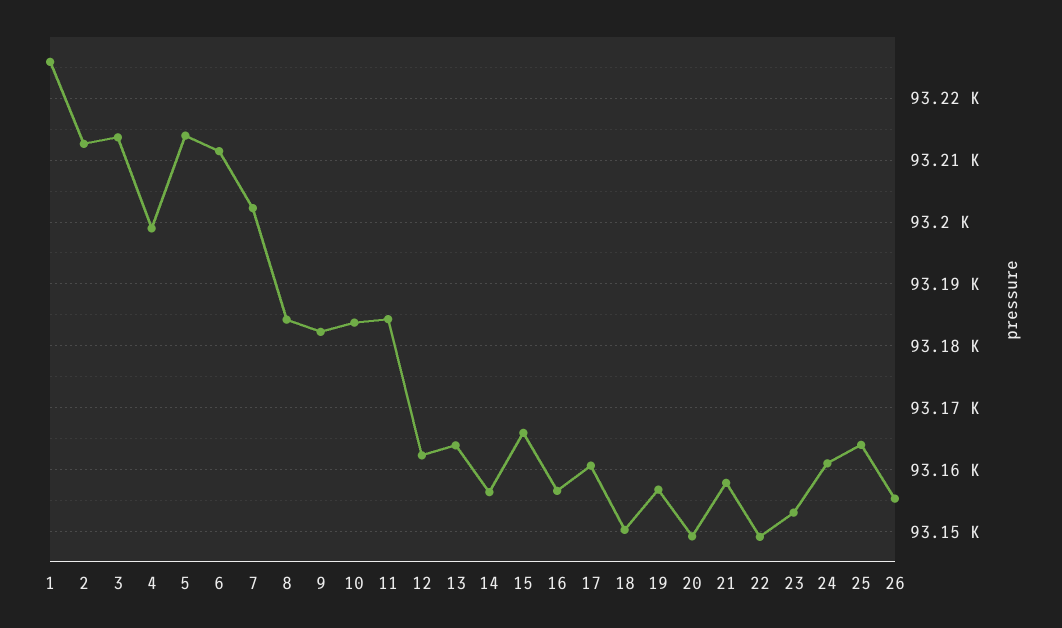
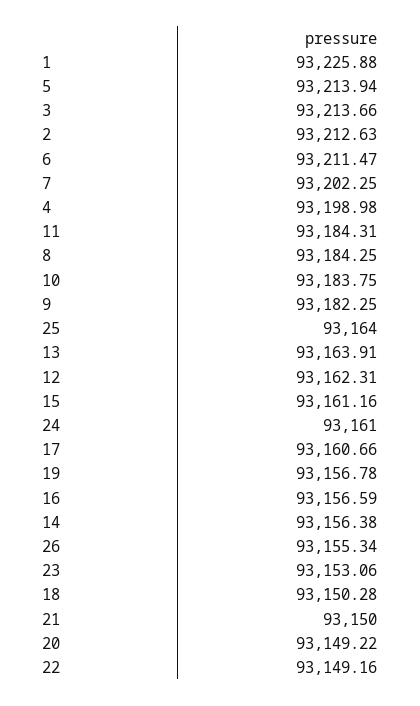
15: 93166 -> 93161.16
21: 93158 -> 93150

